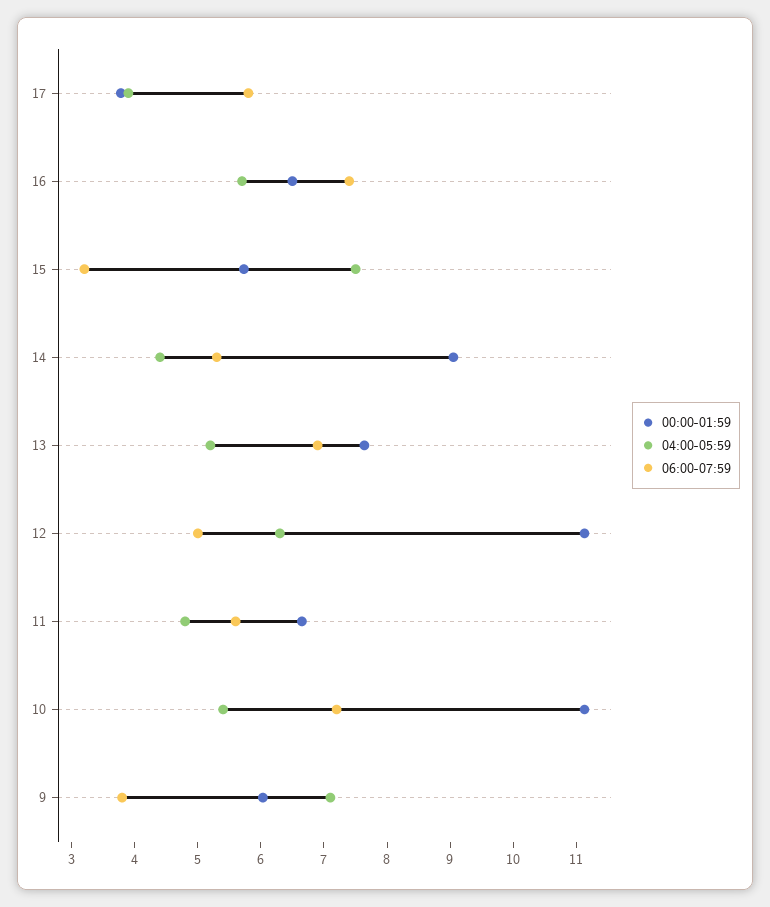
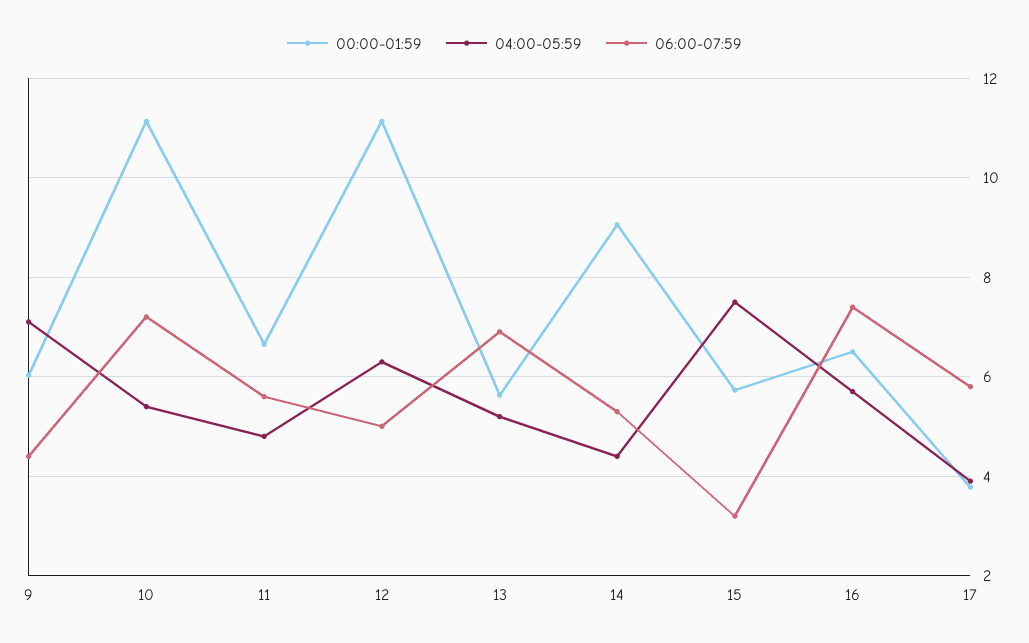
00:00-01:59, 13: 7.6 -> 5.6
06:00-07:59, 9: 3.8 -> 4.4

